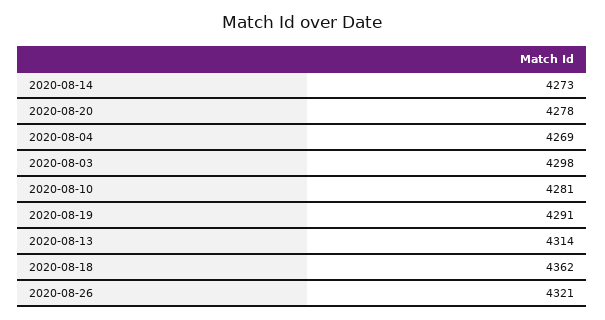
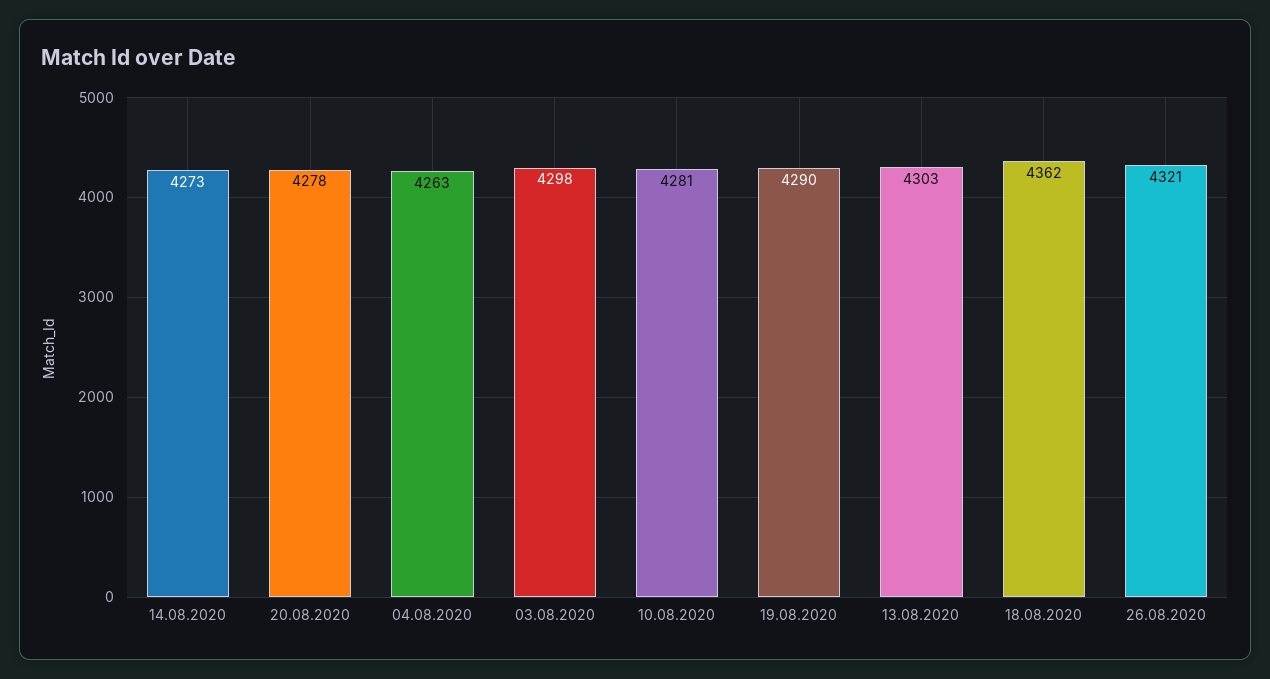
2020-08-04: 4269 -> 4263
2020-08-19: 4291 -> 4290
2020-08-13: 4314 -> 4303

